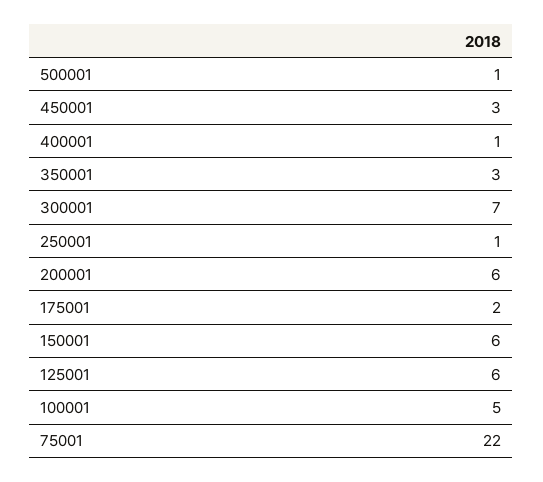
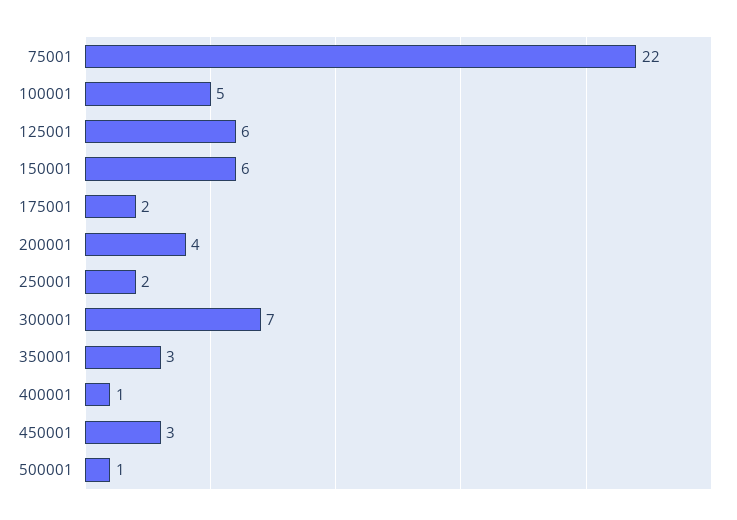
250001: 1 -> 2
200001: 6 -> 4

